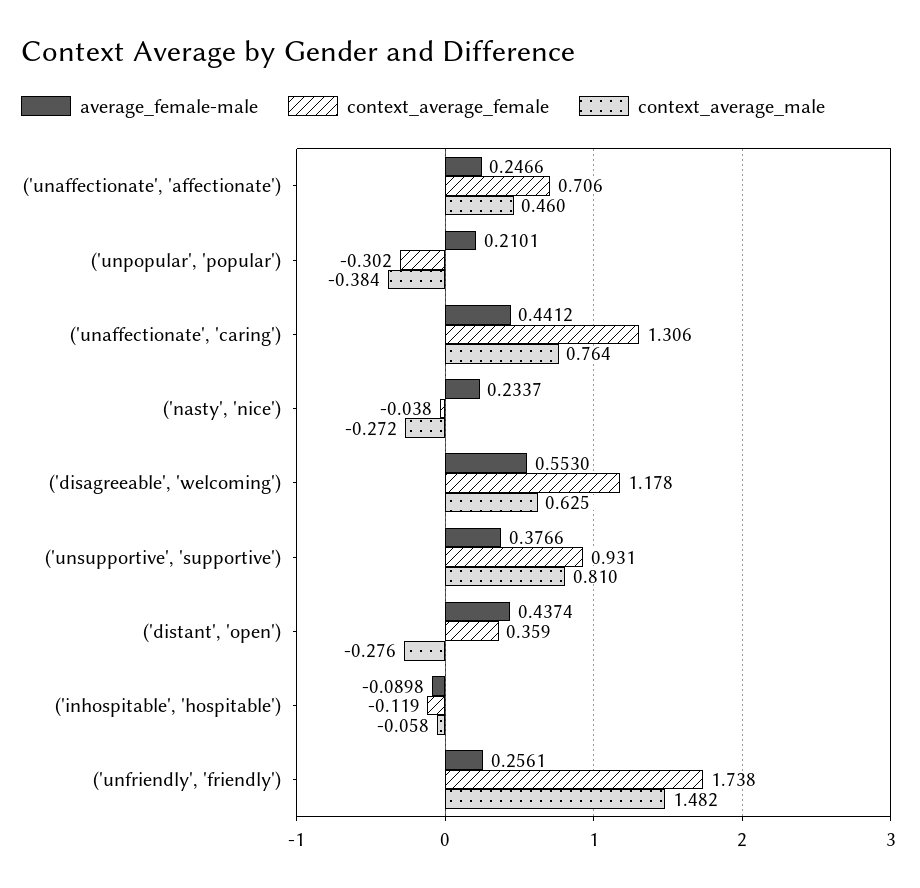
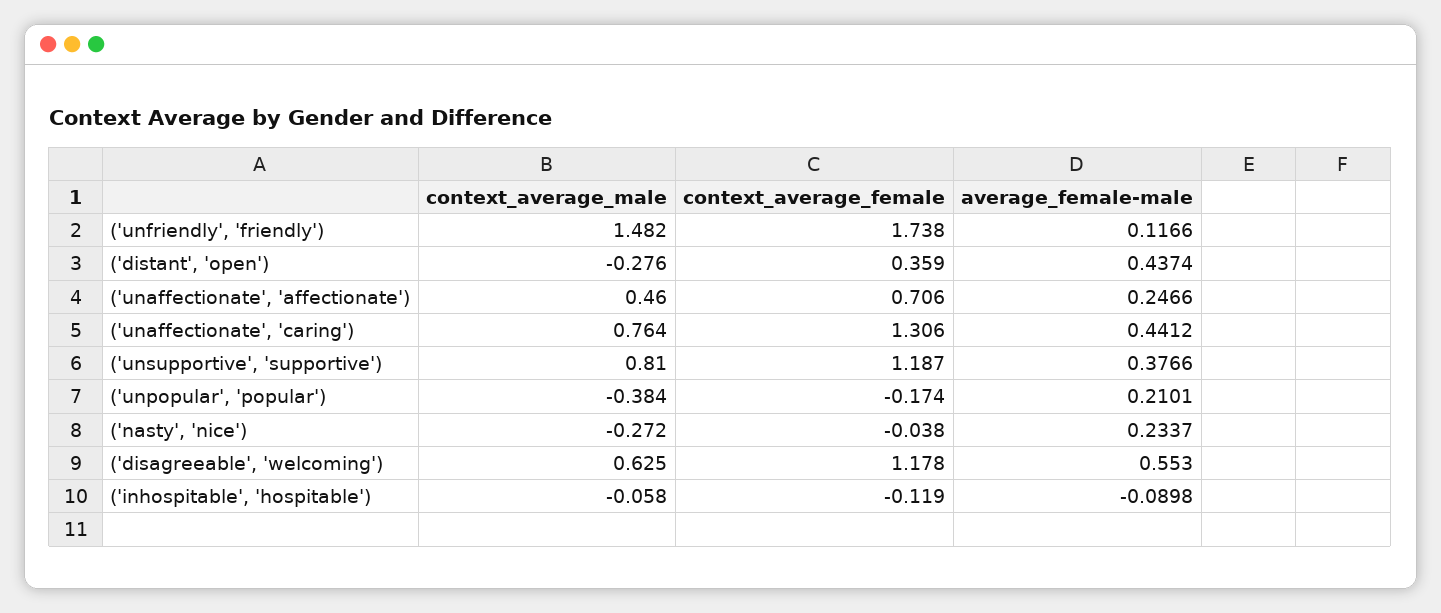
context_average_female, ('unpopular', 'popular'): -0.302 -> -0.174
context_average_female, ('unsupportive', 'supportive'): 0.931 -> 1.187
average_female-male, ('unfriendly', 'friendly'): 0.2561 -> 0.1166

